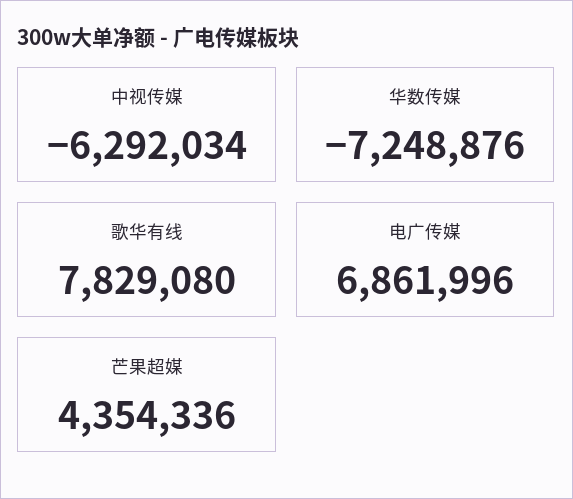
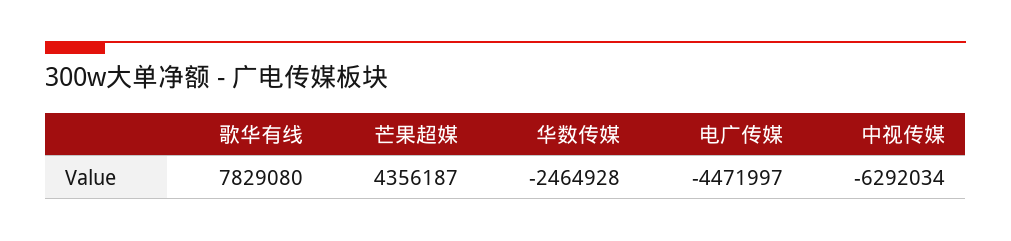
华数传媒: -7248876 -> -2464928
电广传媒: 6861996 -> -4471997
芒果超媒: 4354336 -> 4356187

